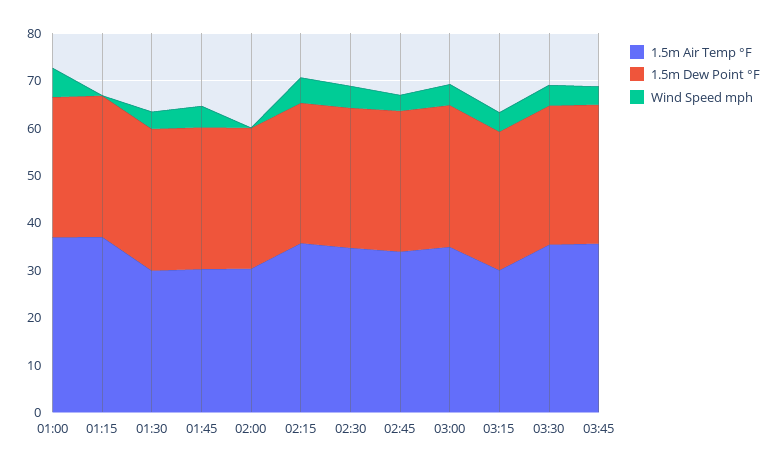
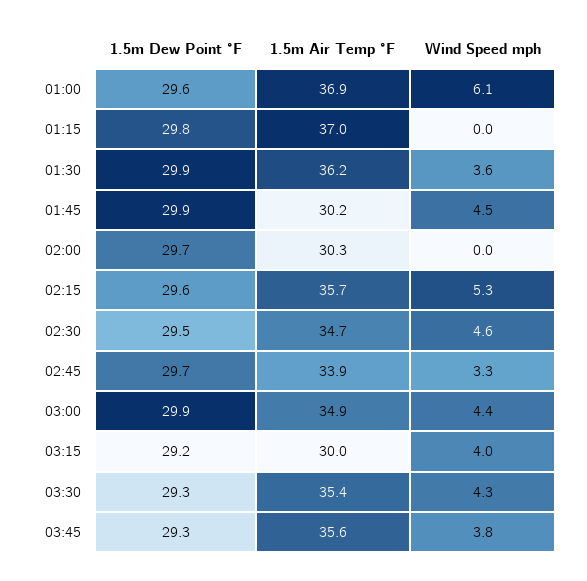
1.5m Air Temp °F, 01:30: 30 -> 36.2

